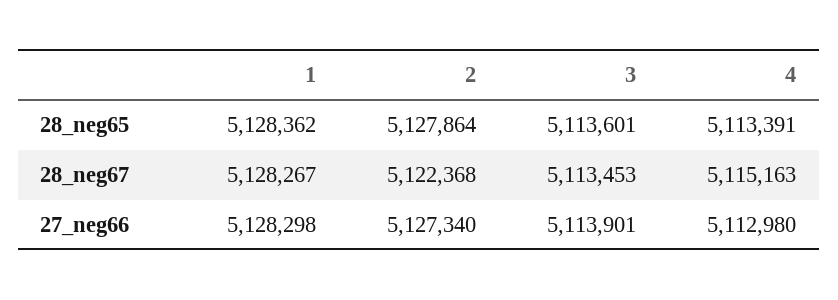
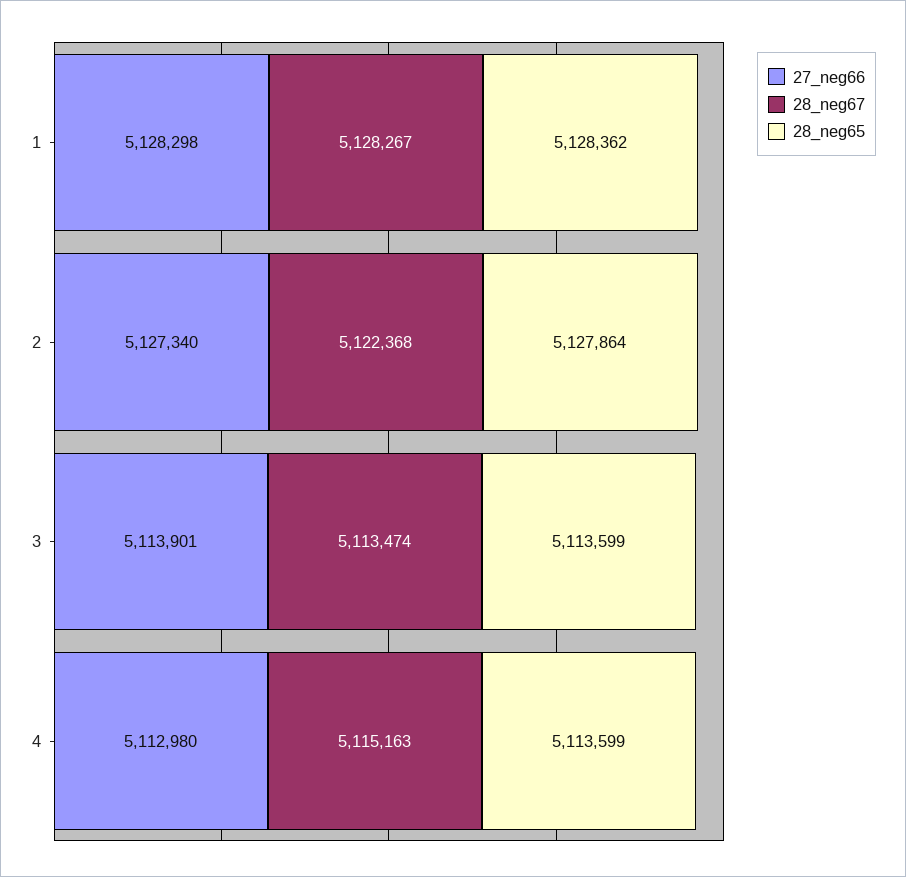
28_neg65, 3: 5113601 -> 5113599
28_neg65, 4: 5113391 -> 5113599
28_neg67, 3: 5113453 -> 5113474

